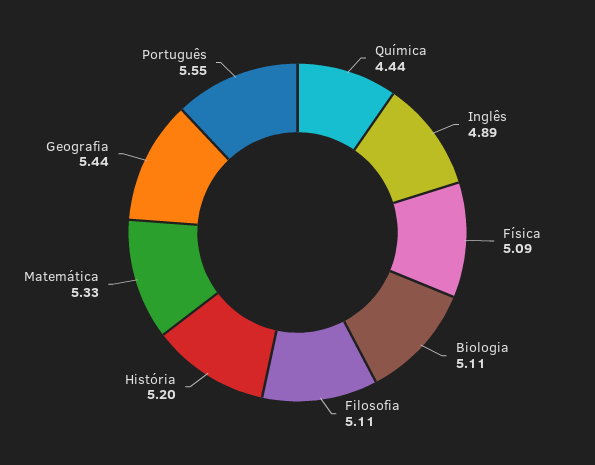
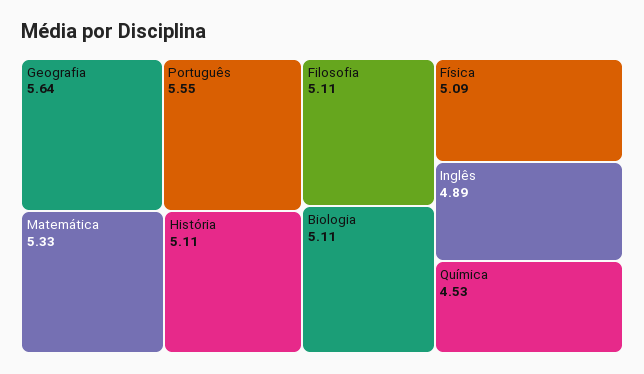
Química: 4.44 -> 4.53
História: 5.2 -> 5.11
Geografia: 5.44 -> 5.64

